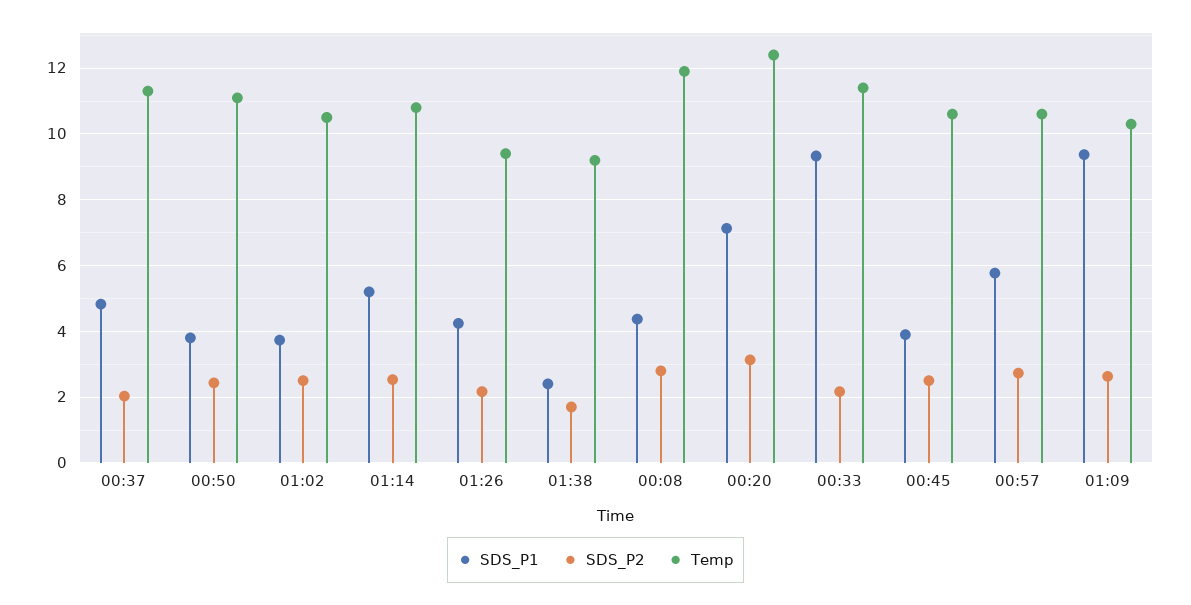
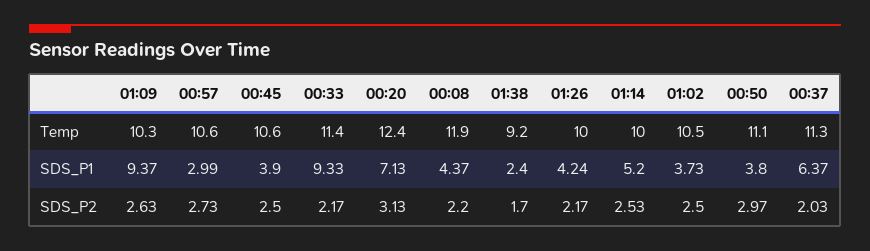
SDS_P1, 00:37: 4.8 -> 6.37
SDS_P2, 00:50: 2.4 -> 2.97
Temp, 01:14: 10.8 -> 10
Temp, 01:26: 9.4 -> 10
SDS_P2, 00:08: 2.8 -> 2.2
SDS_P1, 00:57: 5.8 -> 2.99

